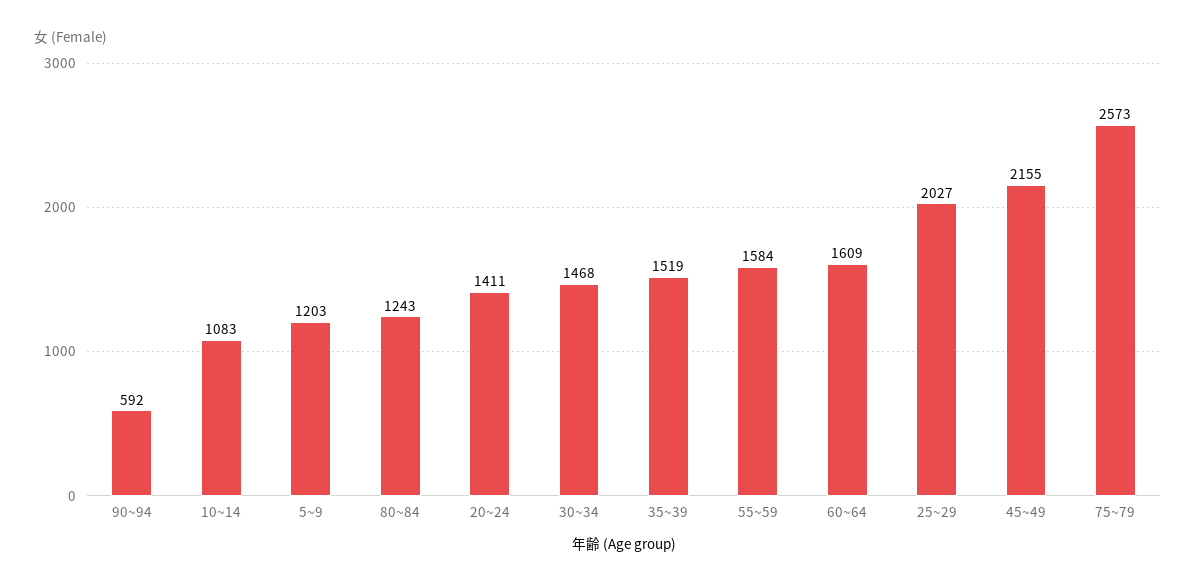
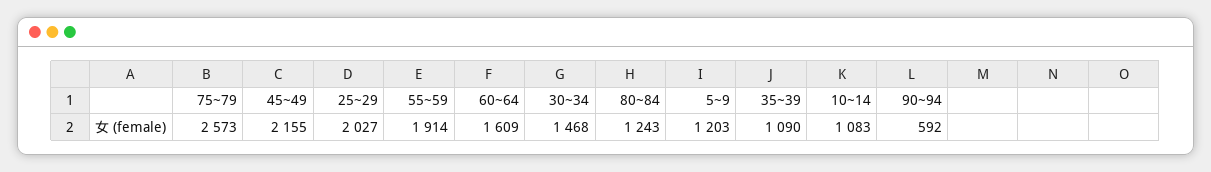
20~24: 1411 -> none
35~39: 1519 -> 1090
55~59: 1584 -> 1914

